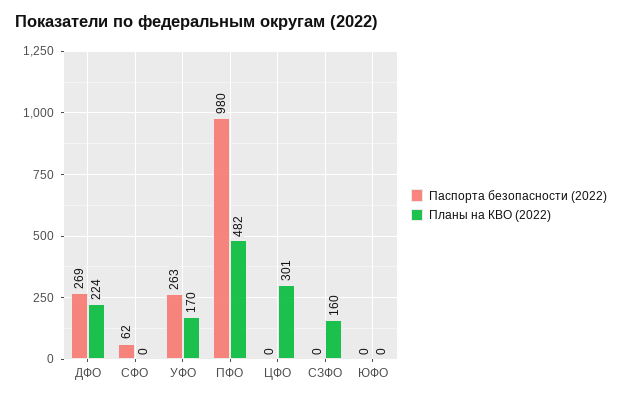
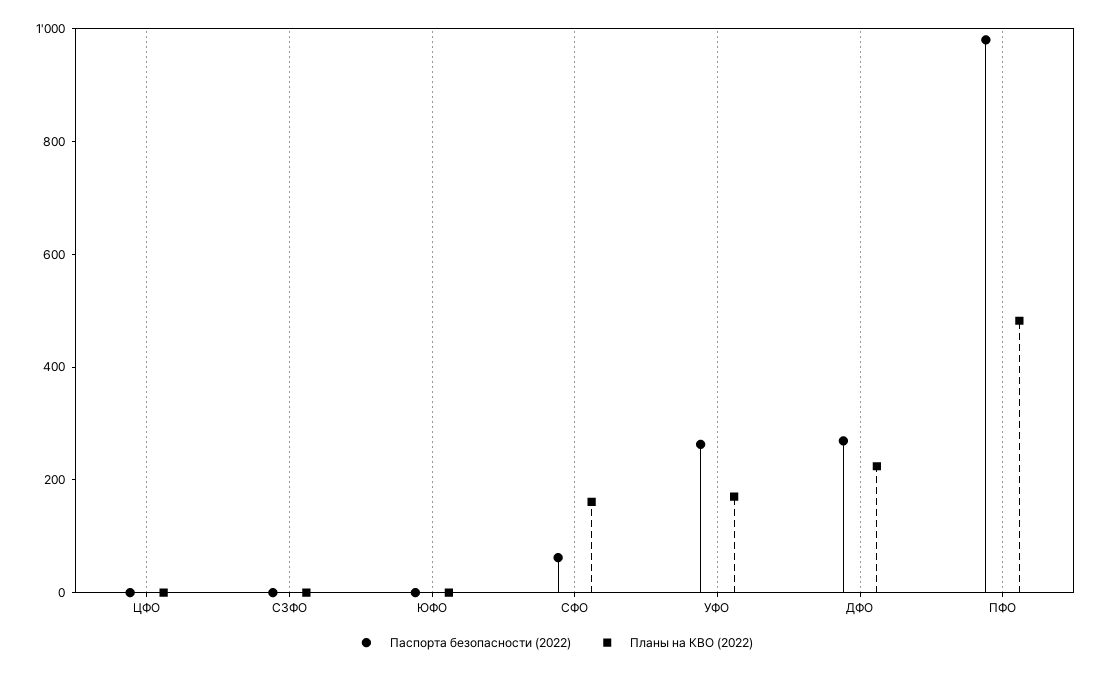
Планы на КВО (2022), СФО: 0 -> 150
Планы на КВО (2022), ЦФО: 301 -> 0
Планы на КВО (2022), СЗФО: 160 -> 0

